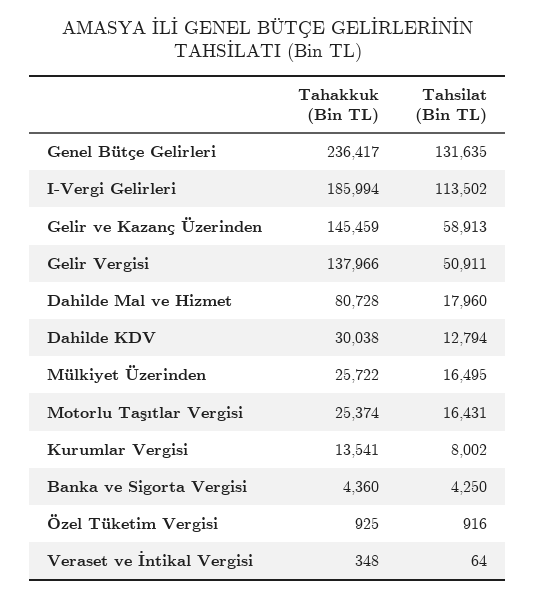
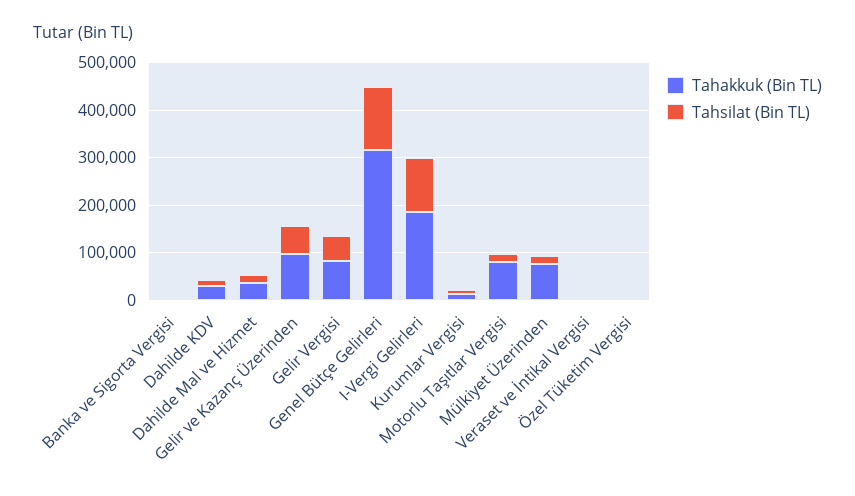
Tahakkuk (Bin TL), Genel Bütçe Gelirleri: 236417 -> 320000
Tahakkuk (Bin TL), Gelir ve Kazanç Üzerinden: 145459 -> 100000
Tahakkuk (Bin TL), Gelir Vergisi: 137966 -> 80000
Tahakkuk (Bin TL), Dahilde Mal ve Hizmet: 80728 -> 40000
Tahakkuk (Bin TL), Mülkiyet Üzerinden: 25722 -> 80000
Tahakkuk (Bin TL), Motorlu Taşıtlar Vergisi: 25374 -> 80000

